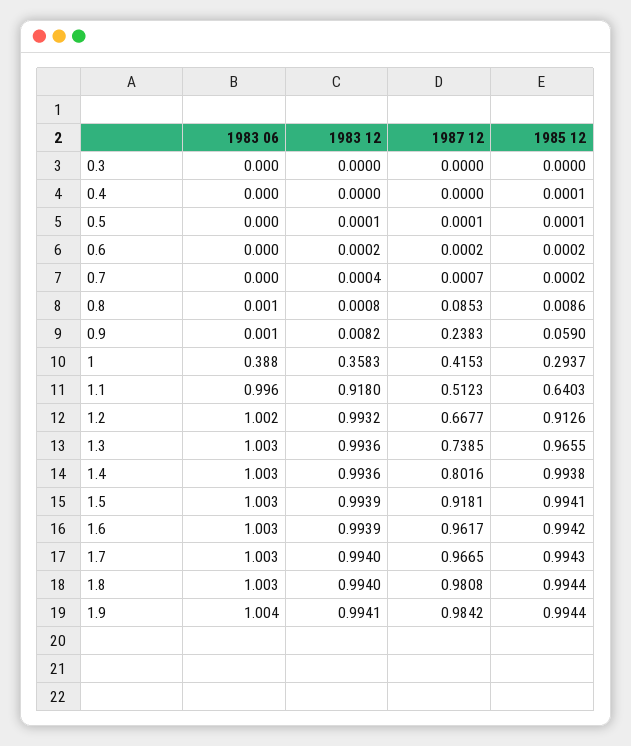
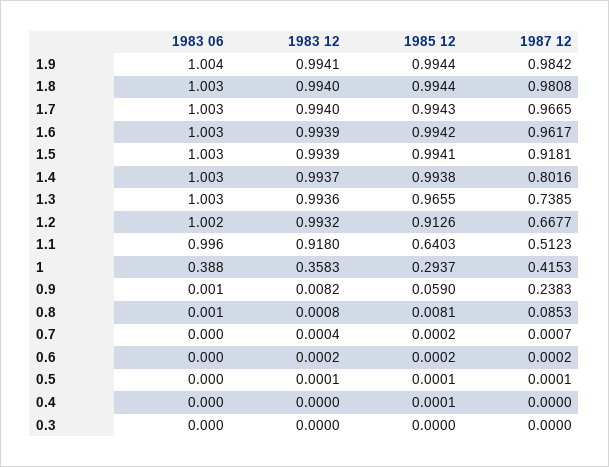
1985 12, 0.8: 0.0086 -> 0.0081
1983 12, 1.4: 0.9936 -> 0.9937

